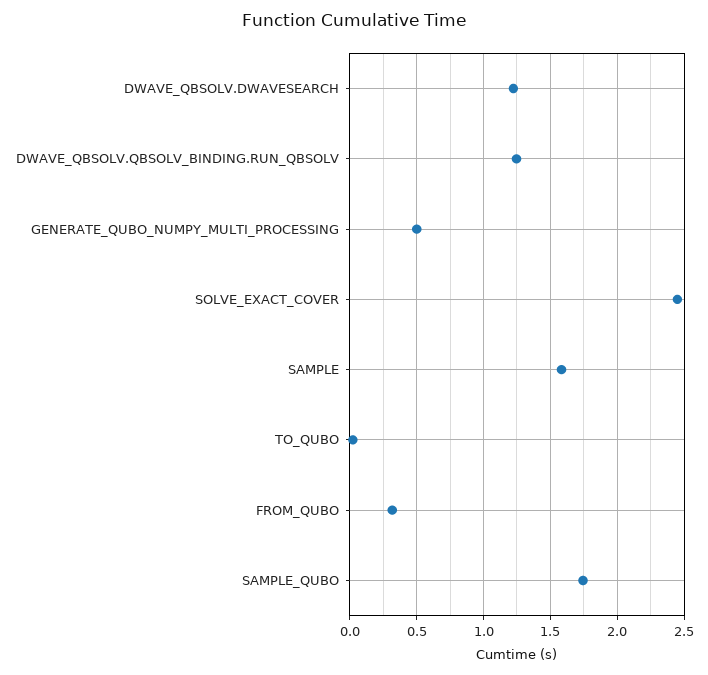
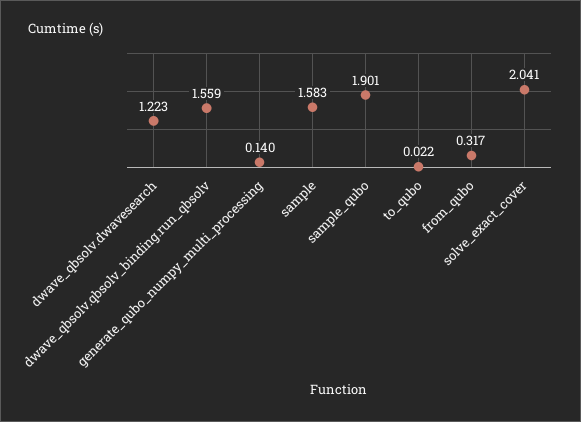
DWAVE_QBSOLV.QBSOLV_BINDING.RUN_QBSOLV: 1.25 -> 1.559
GENERATE_QUBO_NUMPY_MULTI_PROCESSING: 0.5 -> 0.14
SOLVE_EXACT_COVER: 2.45 -> 2.041
SAMPLE_QUBO: 1.75 -> 1.901

